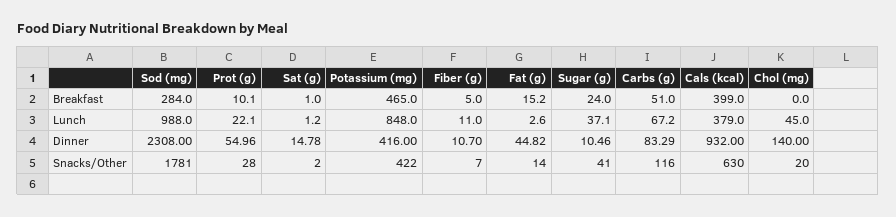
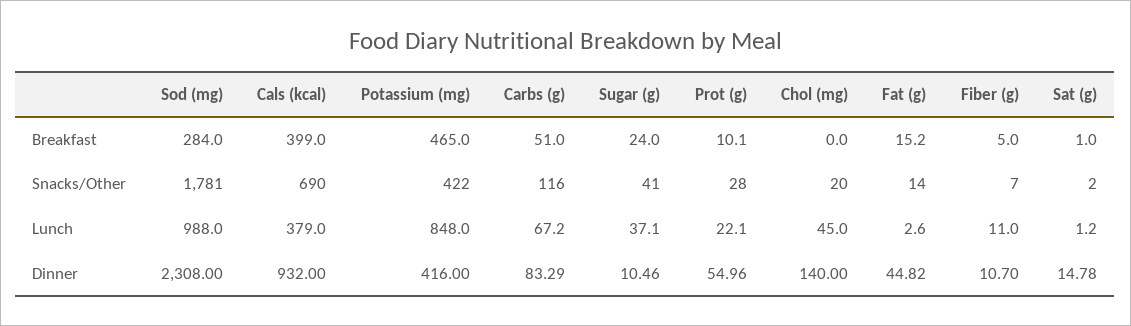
Cals (kcal), Snacks/Other: 630 -> 690

